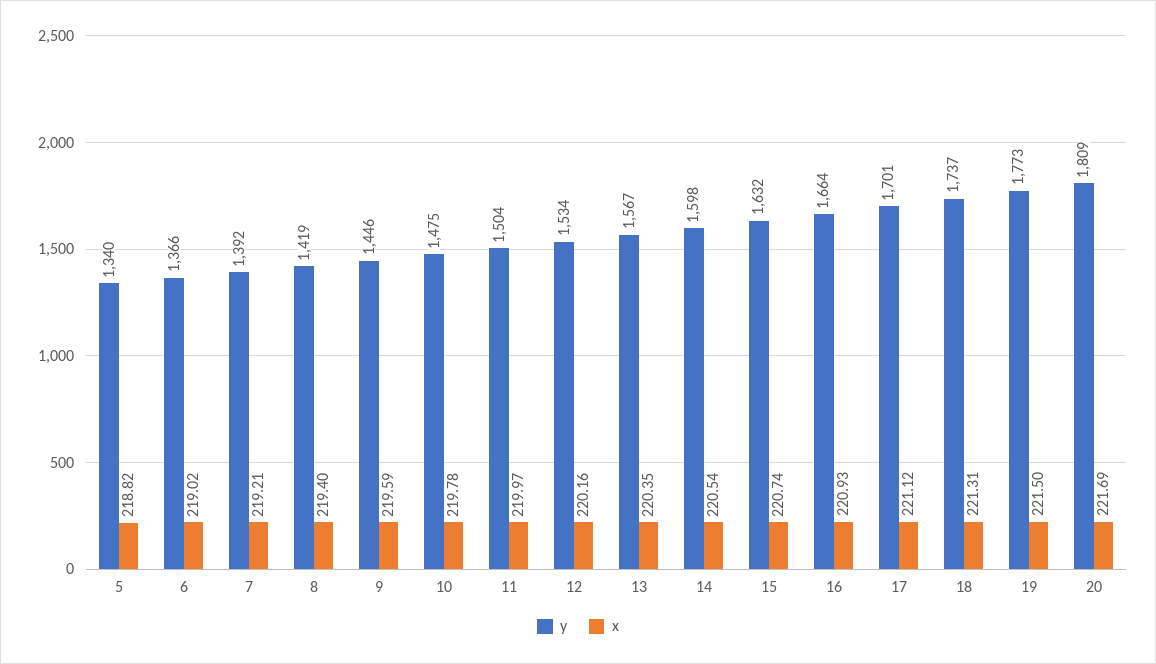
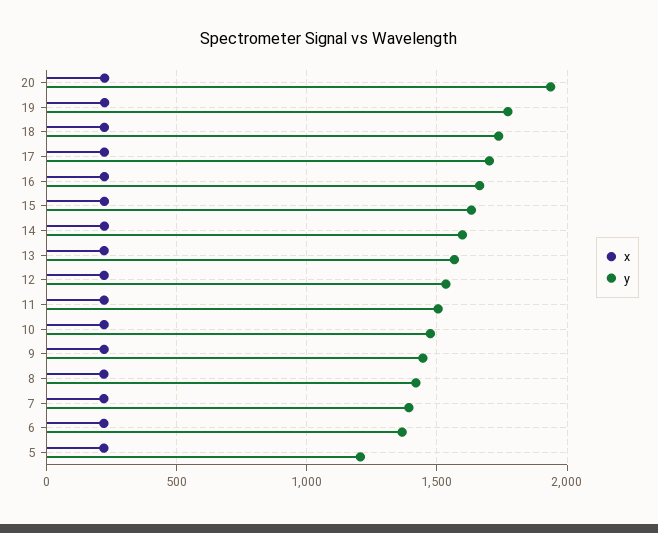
y, 5: 1340 -> 1200
y, 20: 1809 -> 1950

